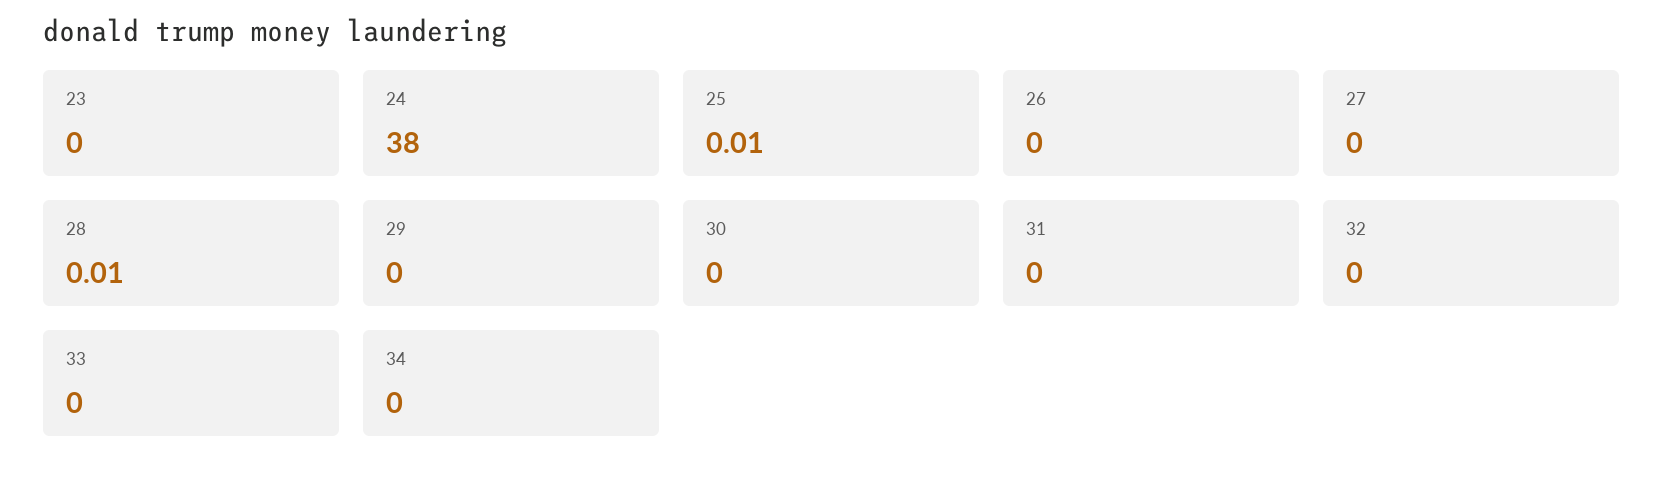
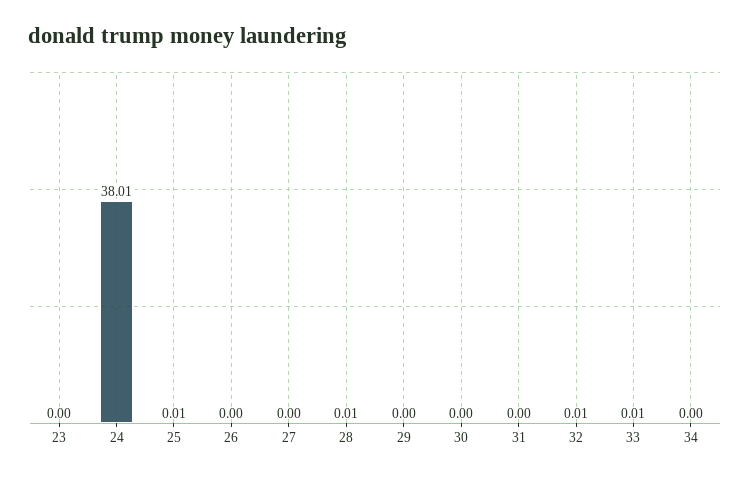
24: 38 -> 38.01
32: 0 -> 0.01
33: 0 -> 0.01

